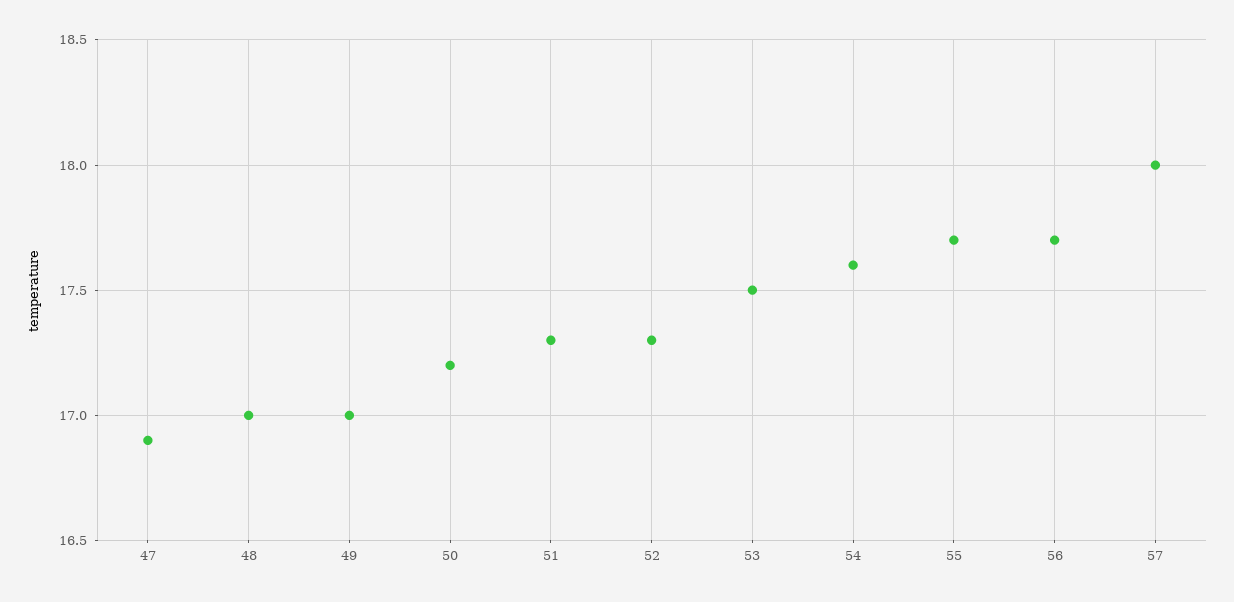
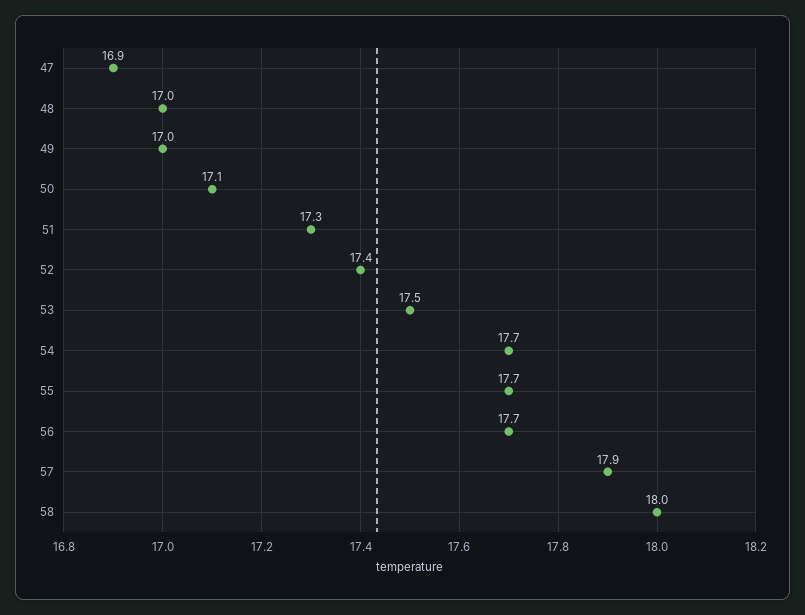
50: 17.2 -> 17.1
52: 17.3 -> 17.4
54: 17.6 -> 17.7
57: 18 -> 17.9
58: none -> 18

